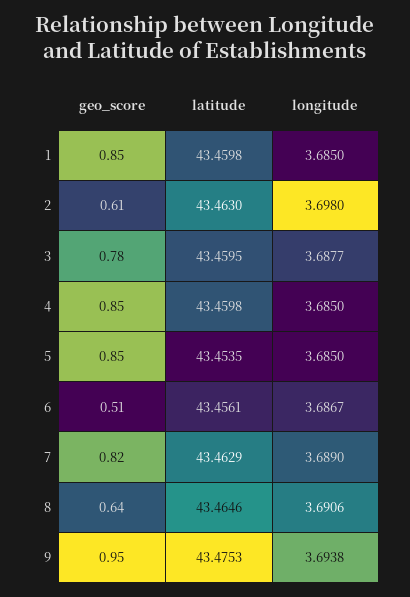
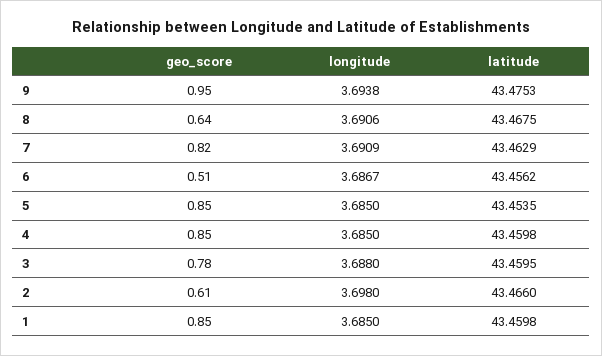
latitude, 2: 43.463 -> 43.466
longitude, 3: 3.6877 -> 3.688
latitude, 6: 43.4561 -> 43.4562
longitude, 7: 3.689 -> 3.6909
latitude, 8: 43.4646 -> 43.4675

